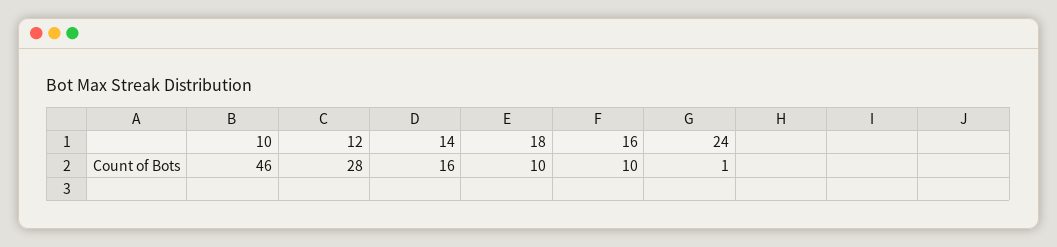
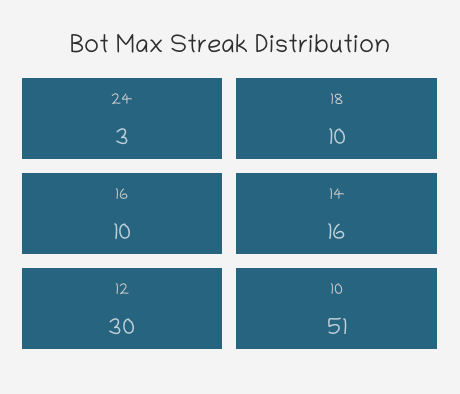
10: 46 -> 51
12: 28 -> 30
24: 1 -> 3

